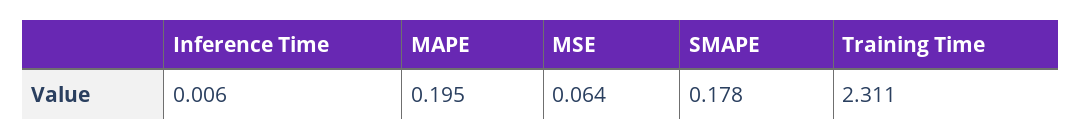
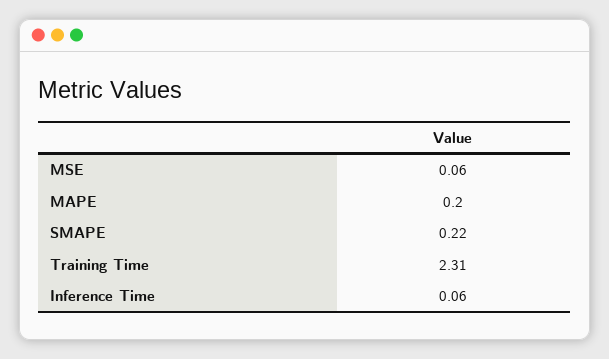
Inference Time: 0.006 -> 0.06
SMAPE: 0.178 -> 0.22

